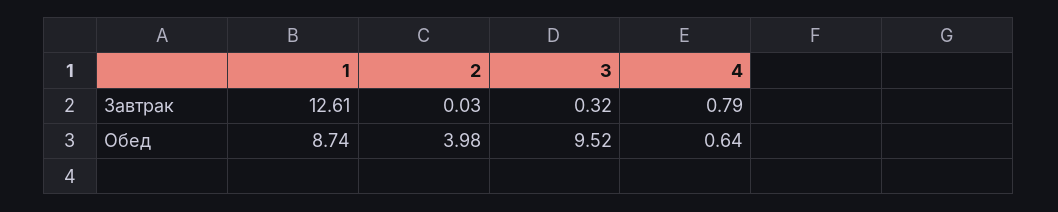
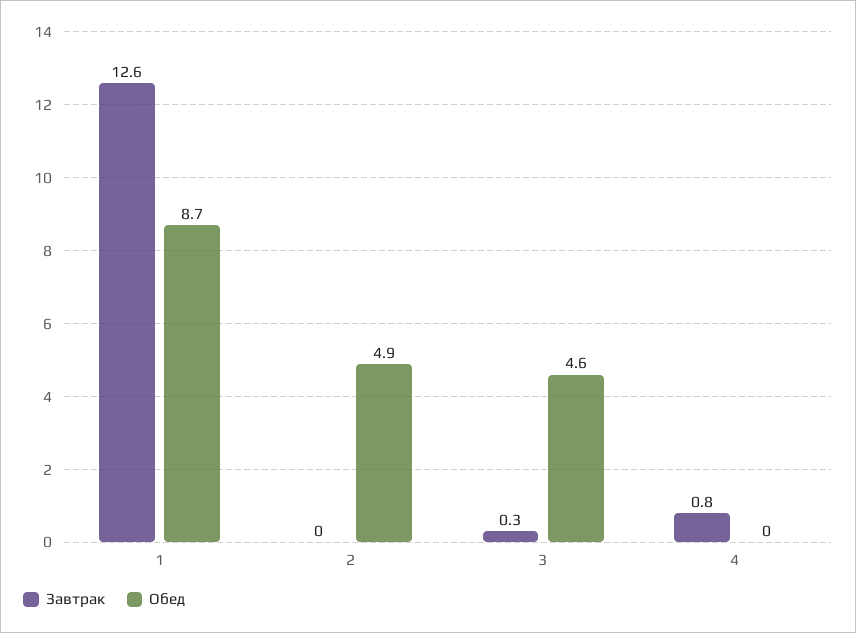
Обед, 2: 3.98 -> 4.9
Обед, 3: 9.52 -> 4.6
Обед, 4: 0.64 -> 0

